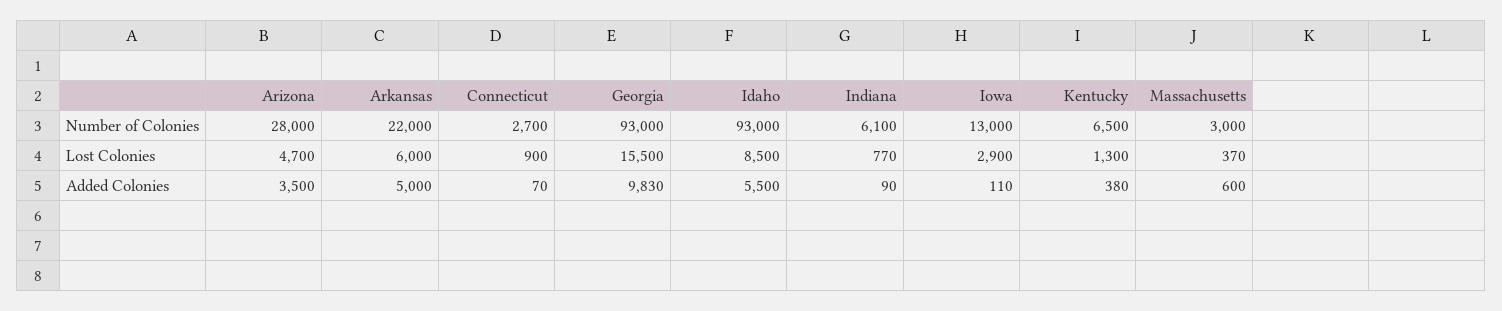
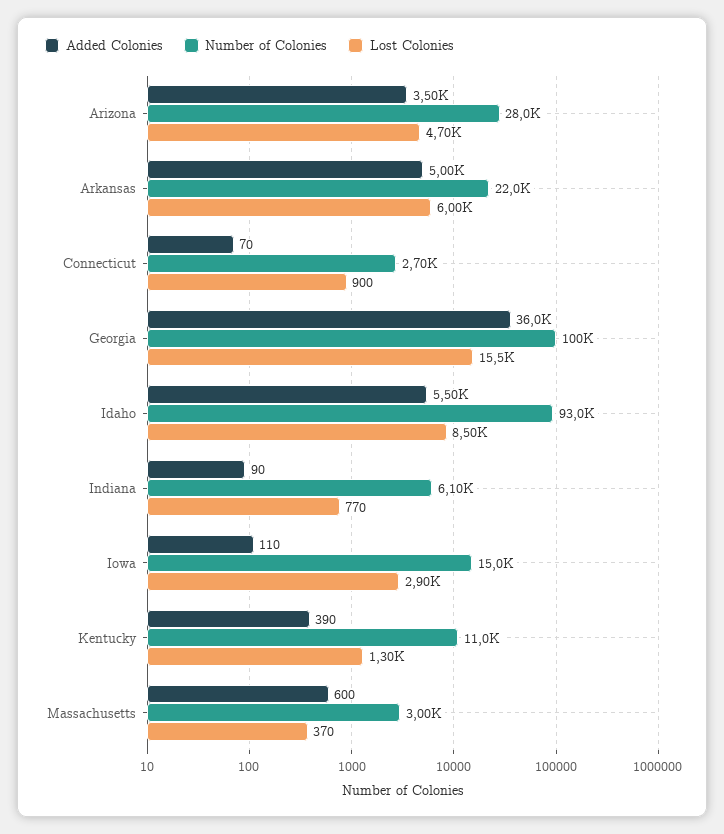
Number of Colonies, Georgia: 93000 -> 100000
Number of Colonies, Iowa: 13000 -> 15000
Number of Colonies, Kentucky: 6500 -> 11000
Added Colonies, Georgia: 9830 -> 36000
Added Colonies, Kentucky: 380 -> 390

